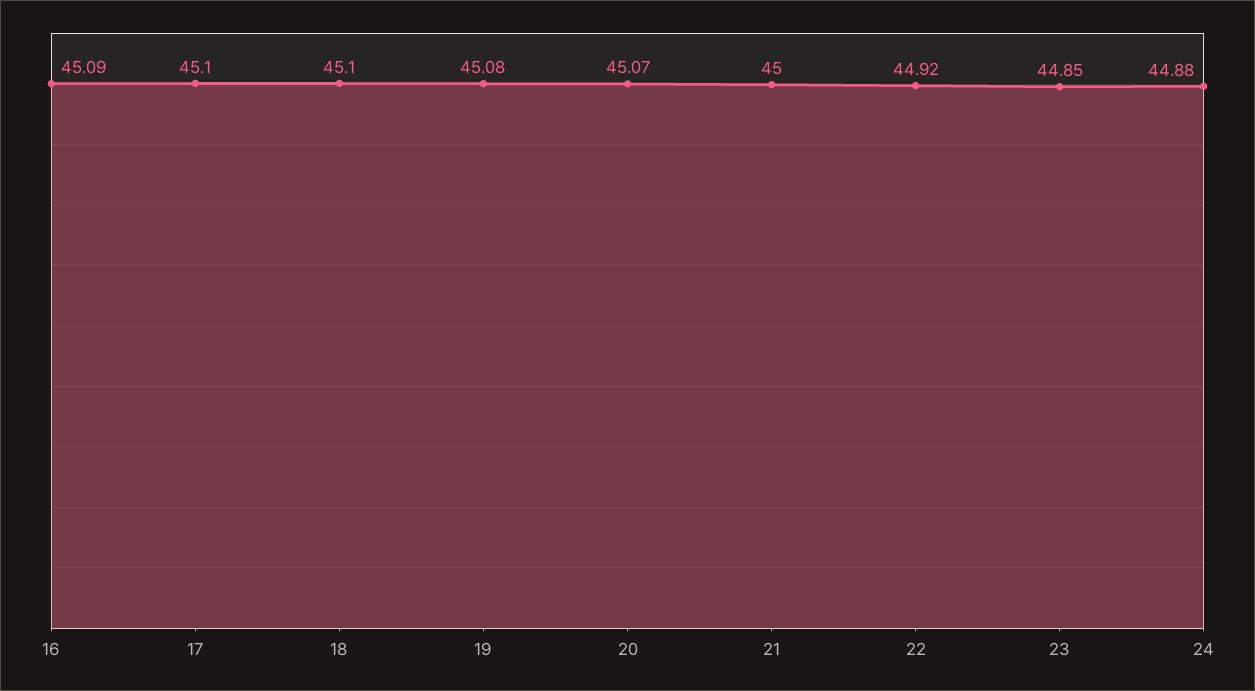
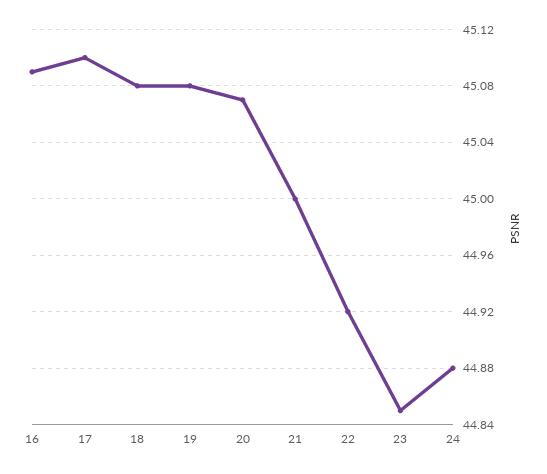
18: 45.1 -> 45.08

